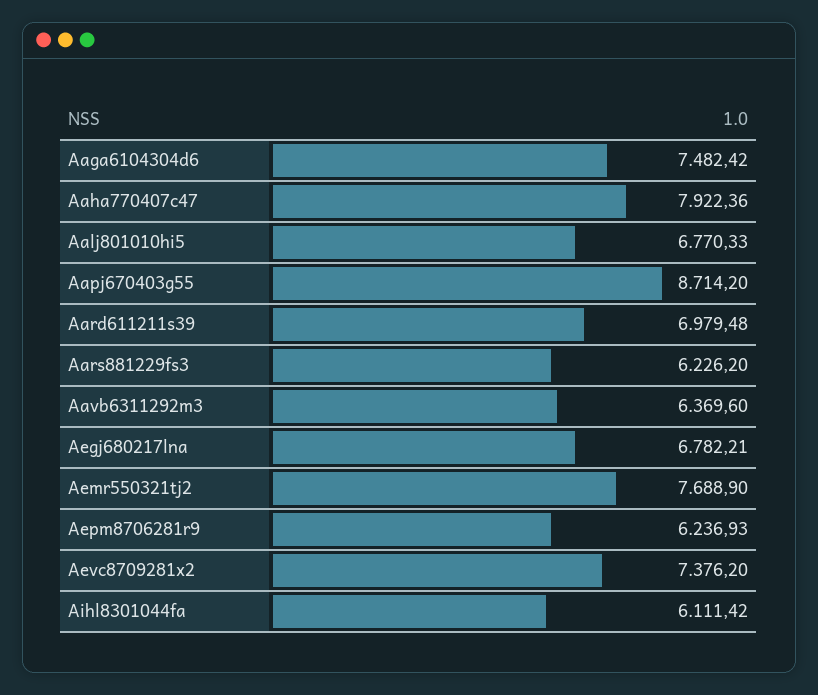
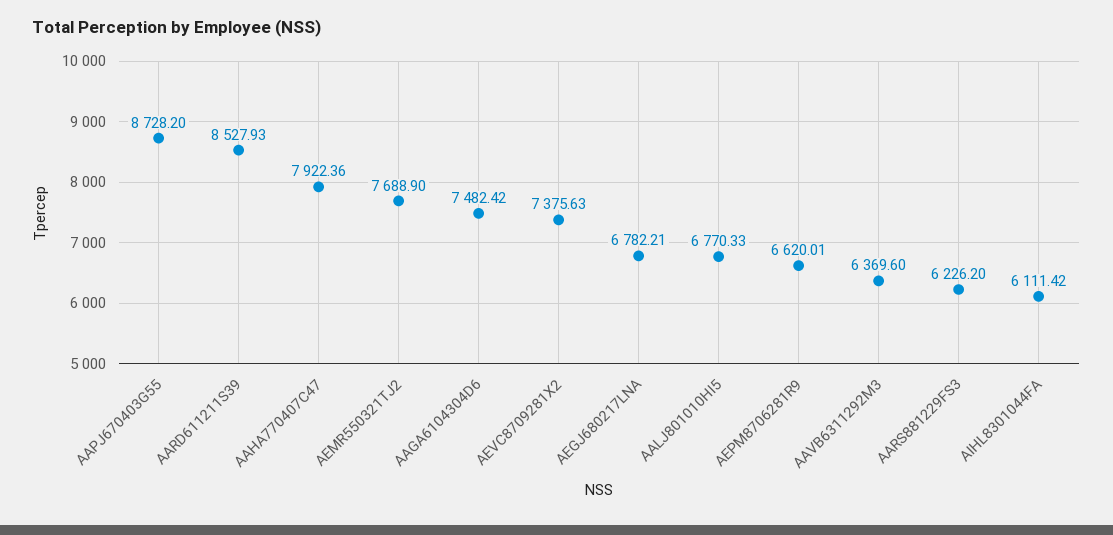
Aapj670403g55: 8714.2 -> 8728.2
Aard611211s39: 6979.48 -> 8527.93
Aepm8706281r9: 6236.93 -> 6620.01
Aevc8709281x2: 7376.2 -> 7375.63

